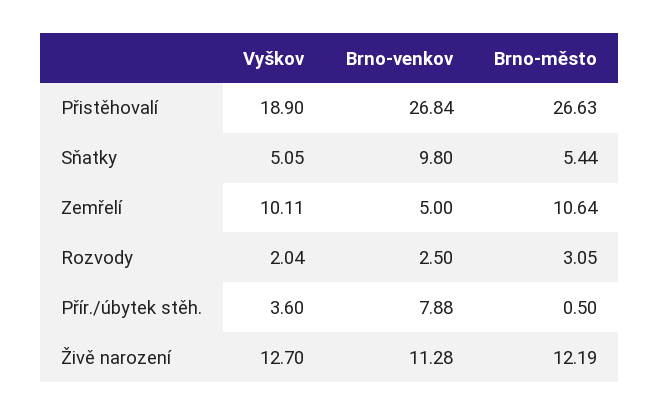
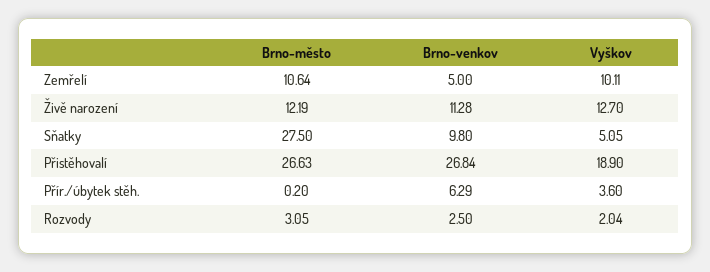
Brno-město, Sňatky: 5.44 -> 27.5
Brno-venkov, Přír./úbytek stěh.: 7.88 -> 6.29
Brno-město, Přír./úbytek stěh.: 0.5 -> 0.2

